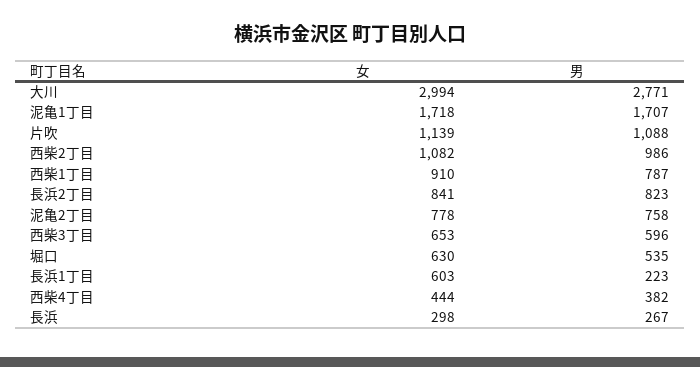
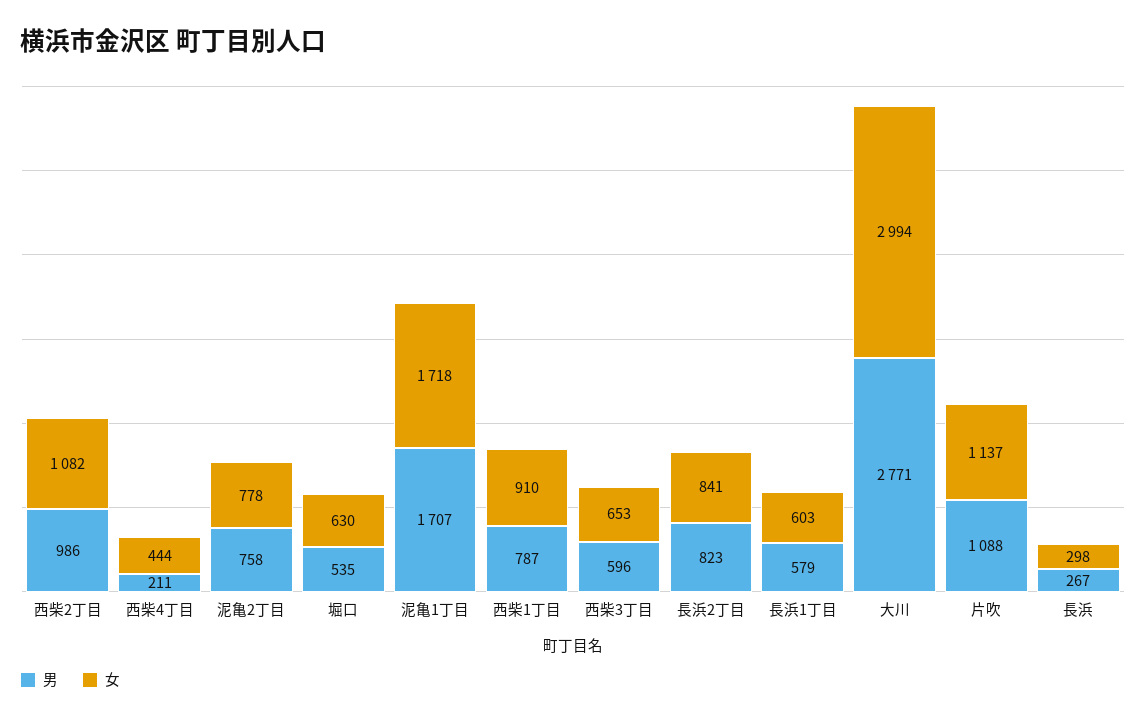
女, 片吹: 1139 -> 1137
男, 長浜1丁目: 223 -> 579
男, 西柴4丁目: 382 -> 211

